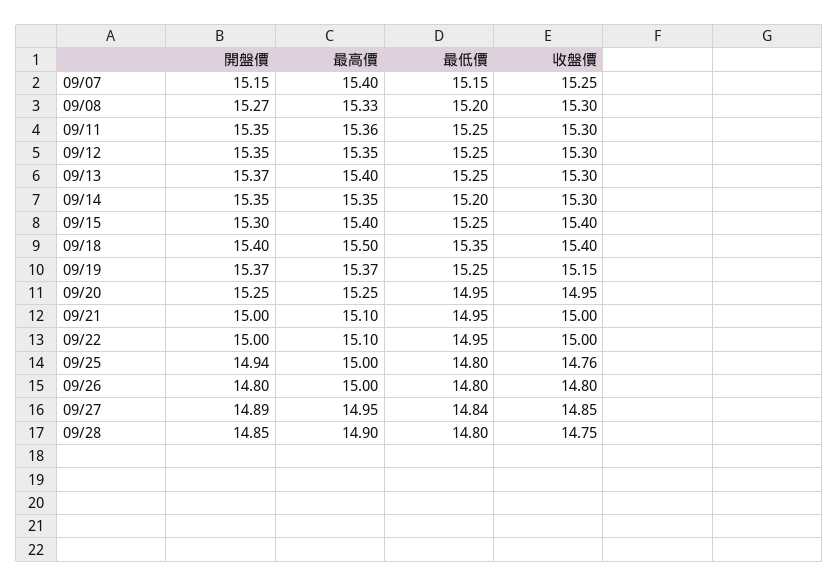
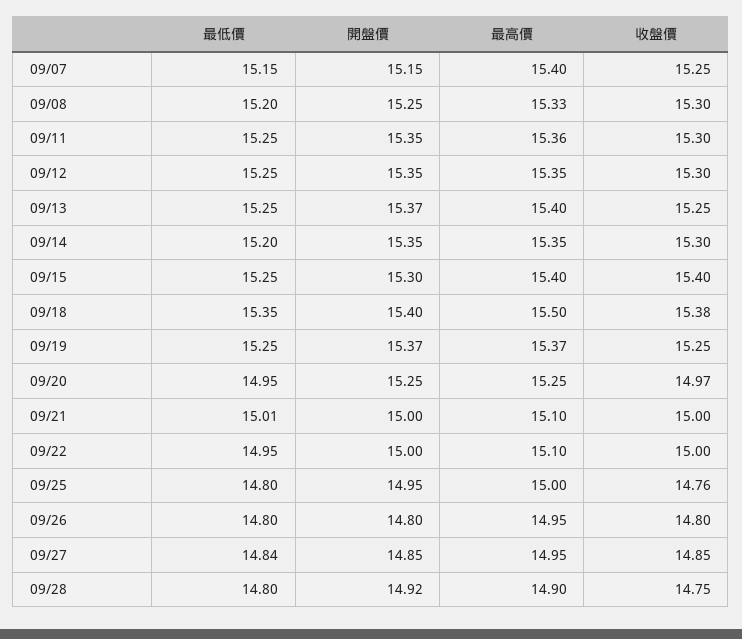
開盤價, 09/08: 15.27 -> 15.25
收盤價, 09/13: 15.3 -> 15.25
收盤價, 09/18: 15.4 -> 15.38
收盤價, 09/19: 15.15 -> 15.25
收盤價, 09/20: 14.95 -> 14.97
最低價, 09/21: 14.95 -> 15.01
開盤價, 09/25: 14.94 -> 14.95
最高價, 09/26: 15 -> 14.95
開盤價, 09/27: 14.89 -> 14.85
開盤價, 09/28: 14.85 -> 14.92

